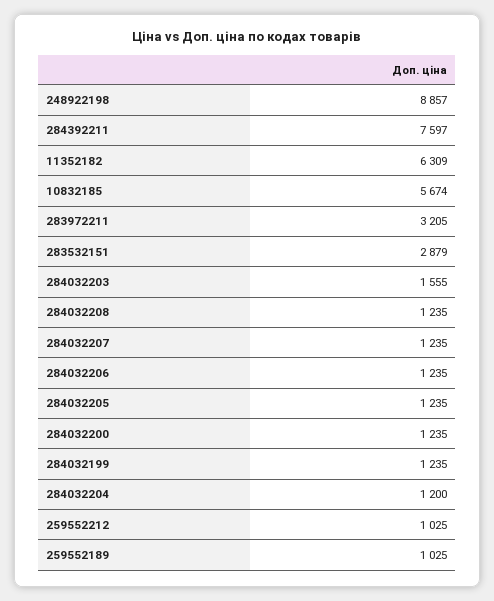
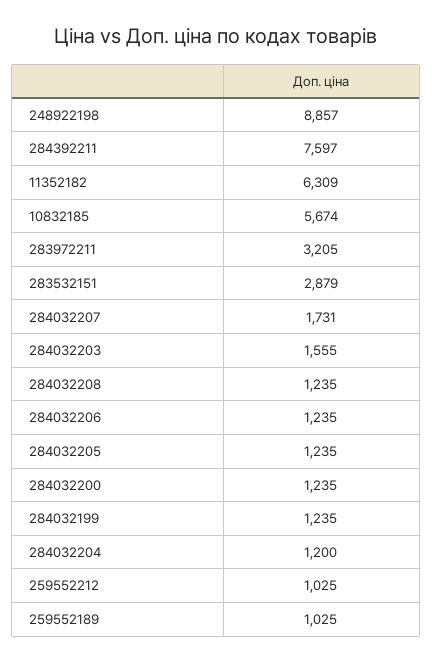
284032207: 1235 -> 1731

